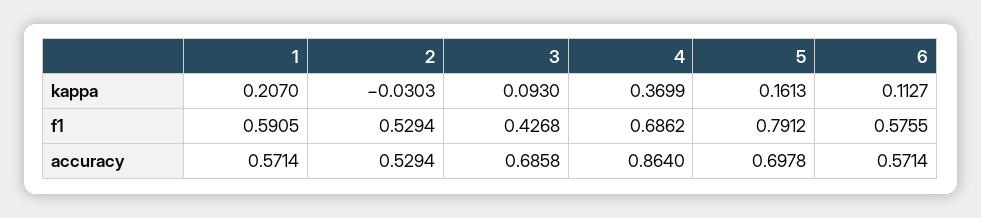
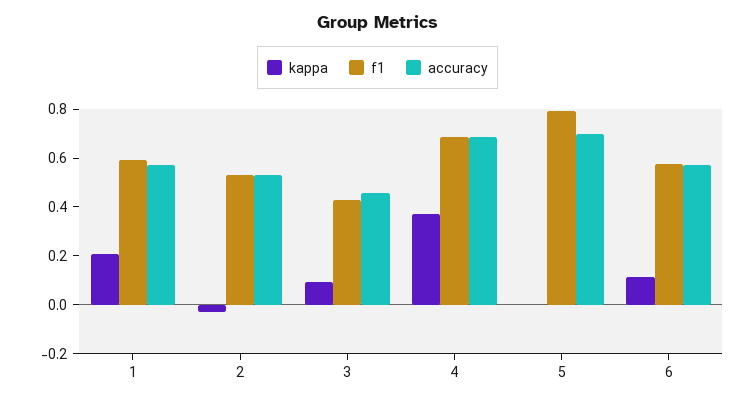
kappa, 5: 0.1613 -> 0
accuracy, 3: 0.6858 -> 0.45
accuracy, 4: 0.864 -> 0.7

